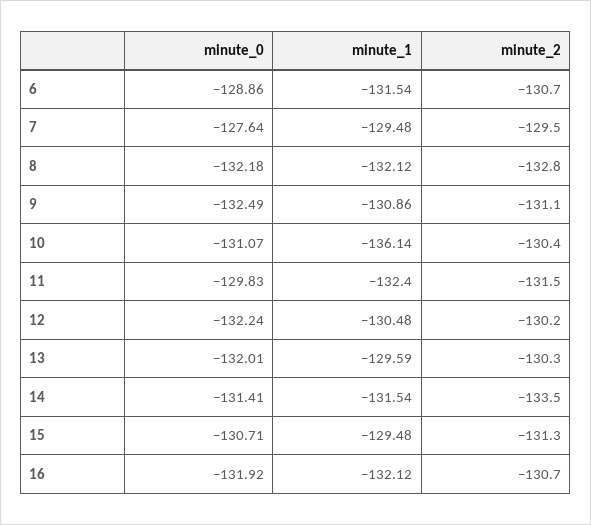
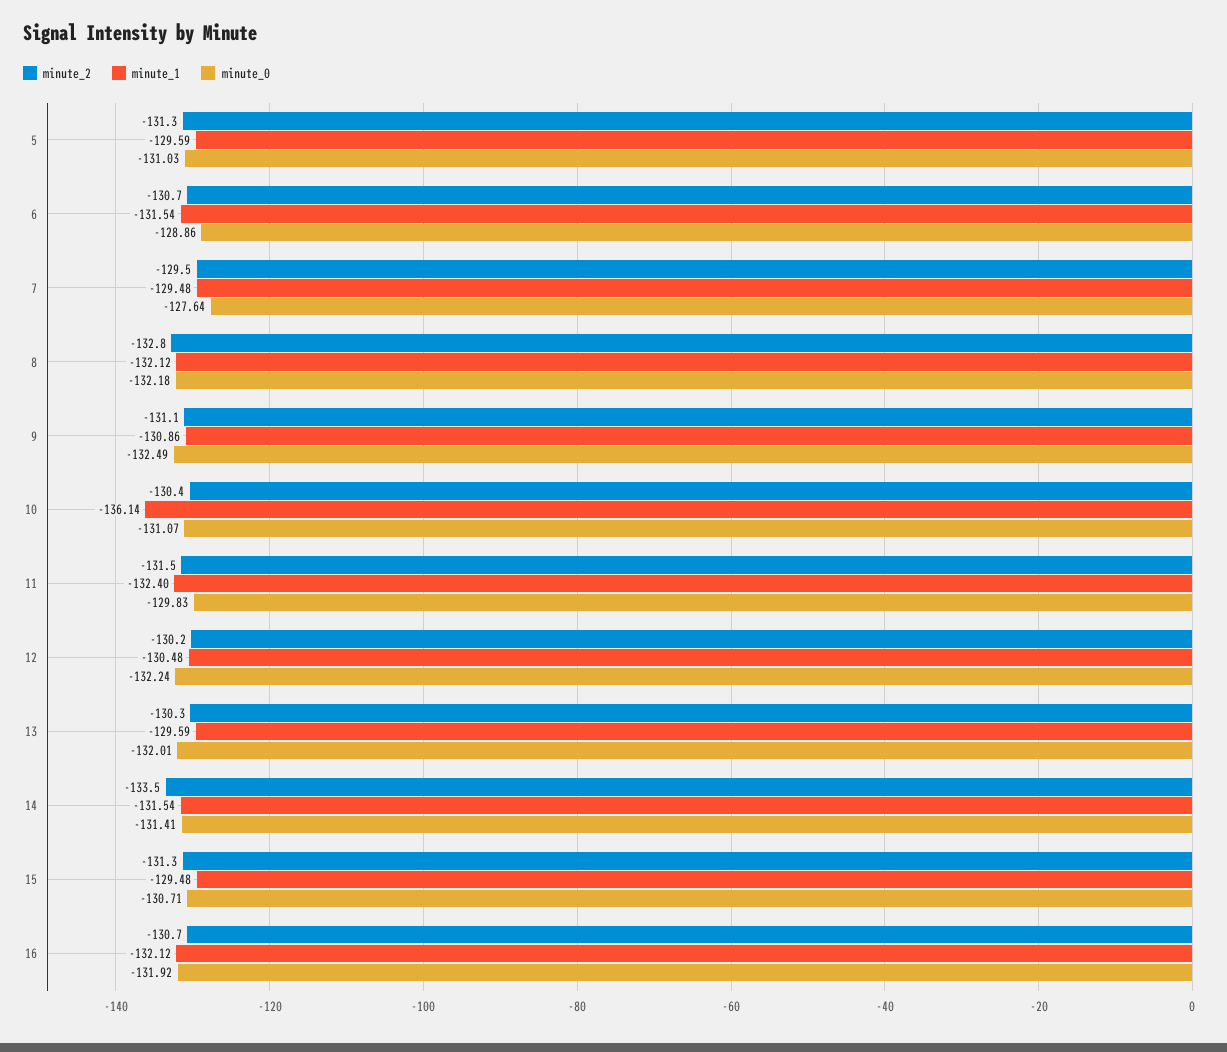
minute_2, 5: none -> -131.3
minute_1, 5: none -> -129.59
minute_0, 5: none -> -131.03

